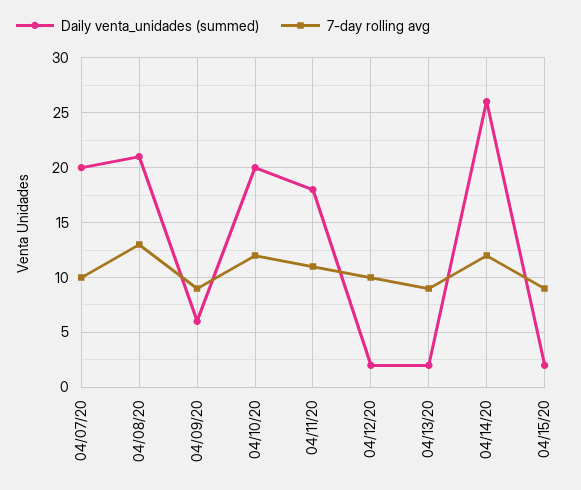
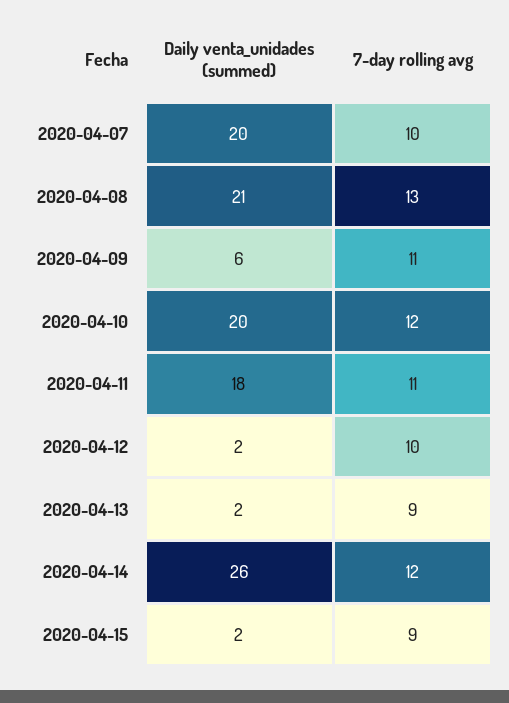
7-day rolling avg, 04/09/20: 9 -> 11

